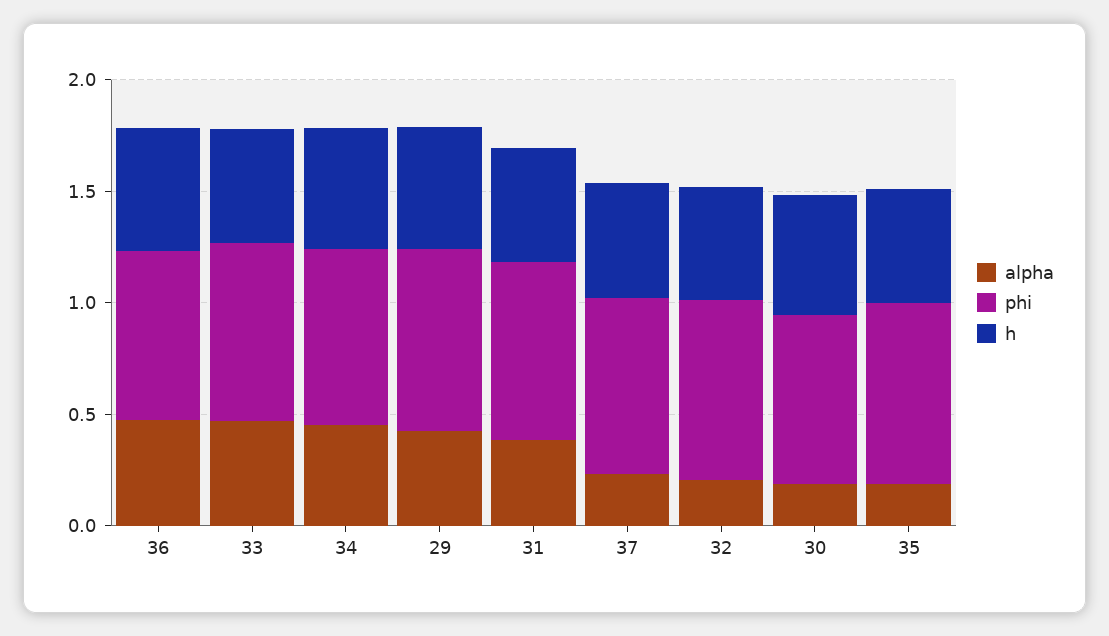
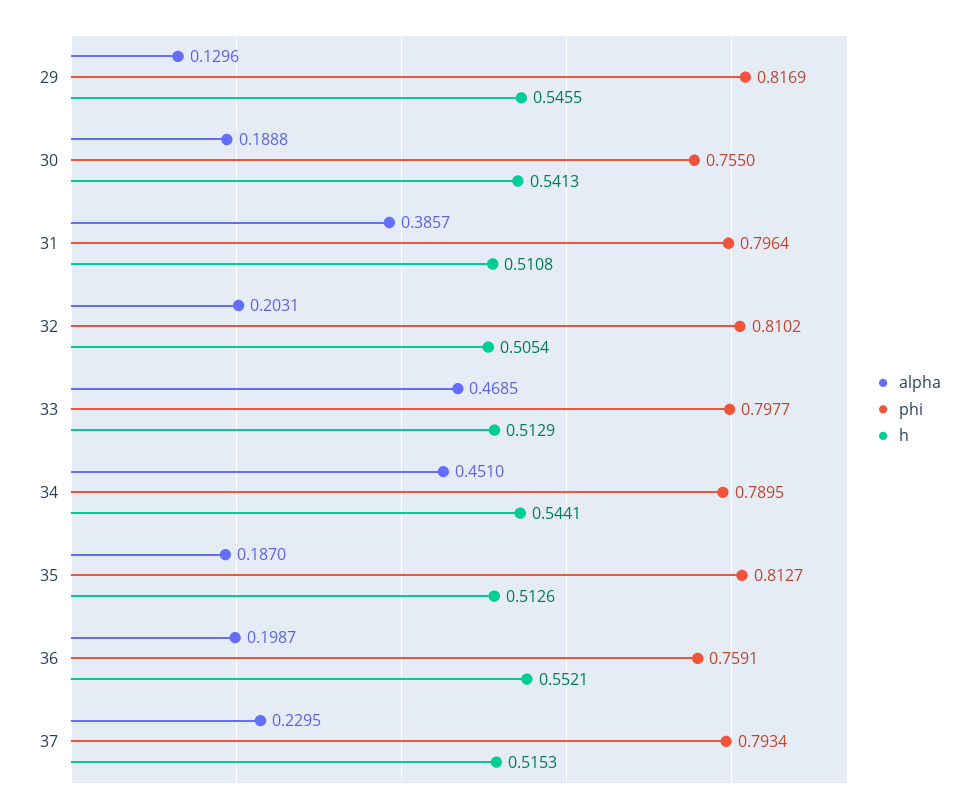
alpha, 36: 0.5 -> 0.1987
alpha, 29: 0.4 -> 0.1296

